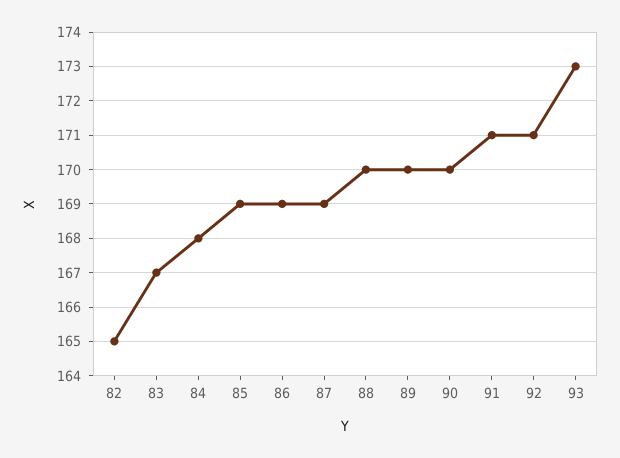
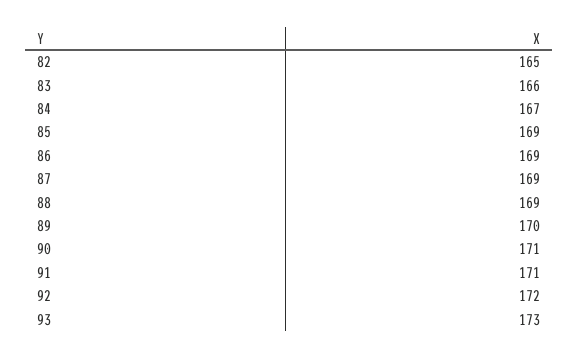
83: 167 -> 166
84: 168 -> 167
88: 170 -> 169
90: 170 -> 171
92: 171 -> 172

